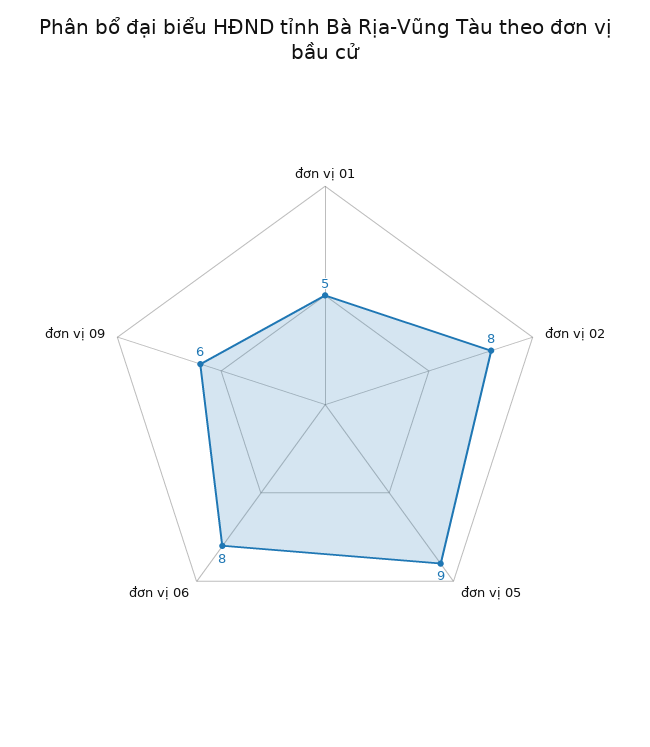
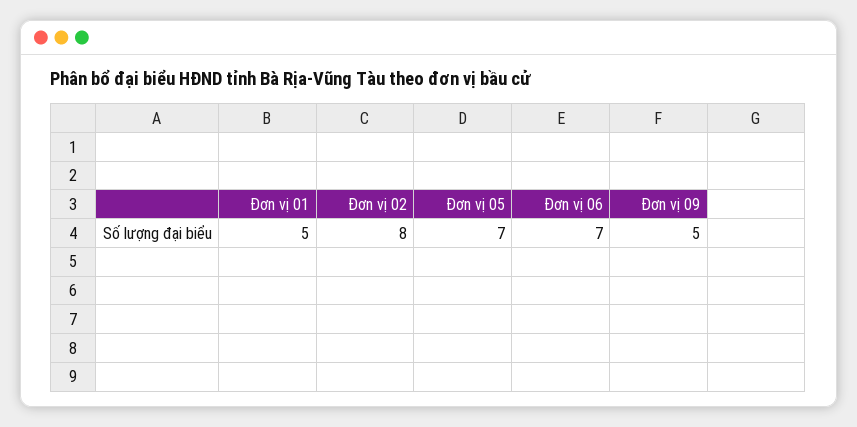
đơn vị 05: 9 -> 7
đơn vị 06: 8 -> 7
đơn vị 09: 6 -> 5

